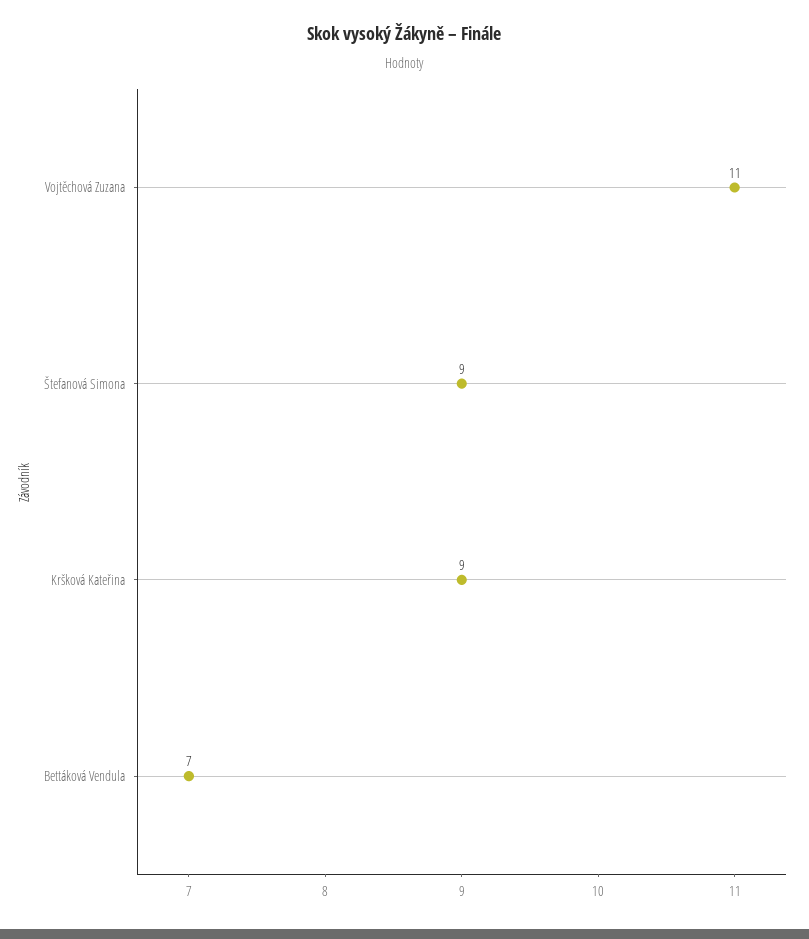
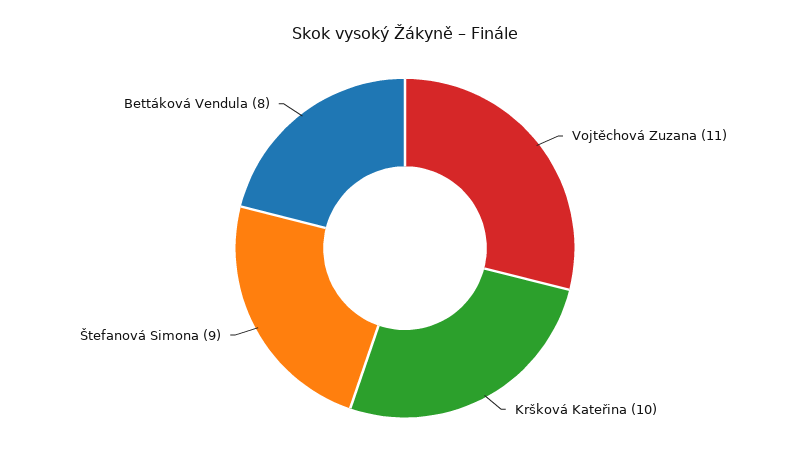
Kršková Kateřina: 9 -> 10
Bettáková Vendula: 7 -> 8

